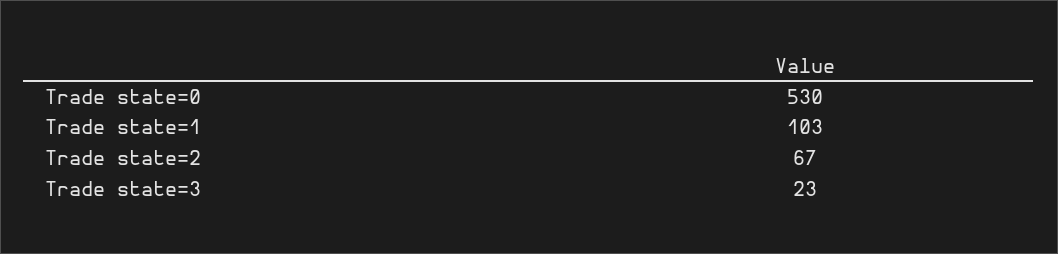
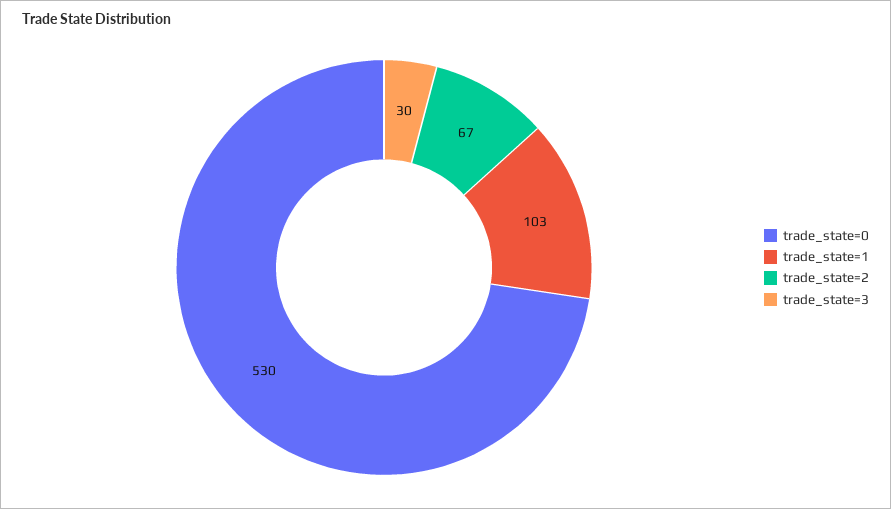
Trade state=3: 23 -> 30

